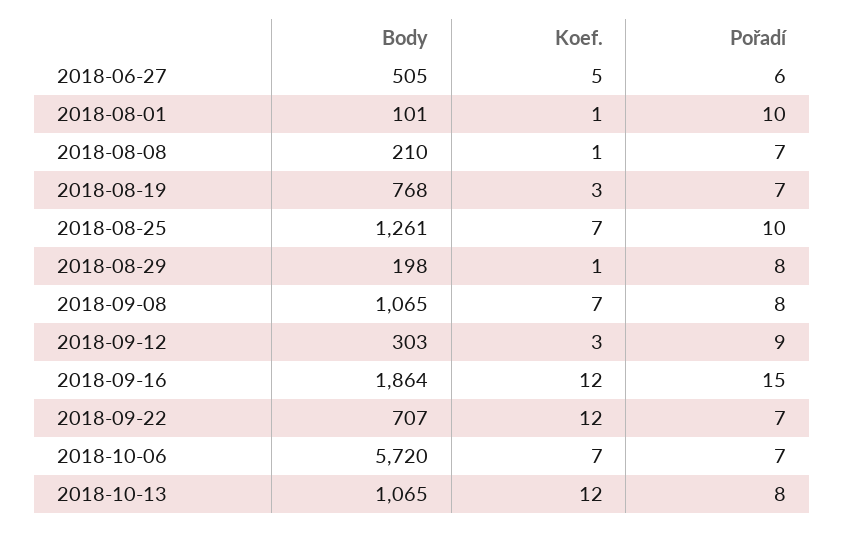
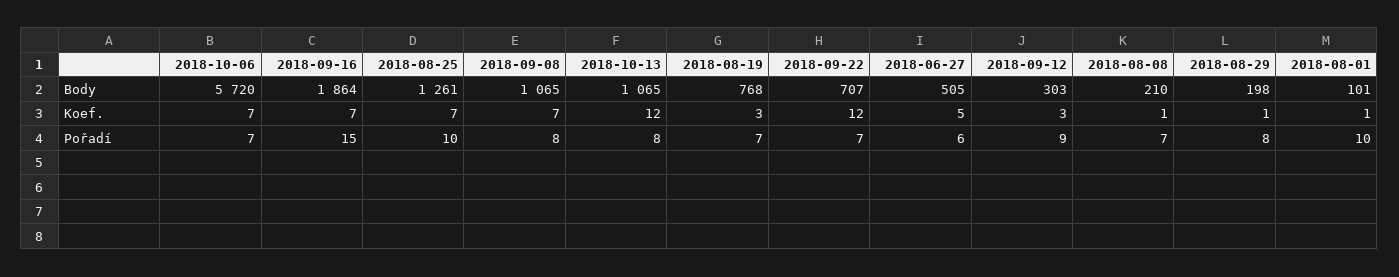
Koef., 2018-09-16: 12 -> 7

